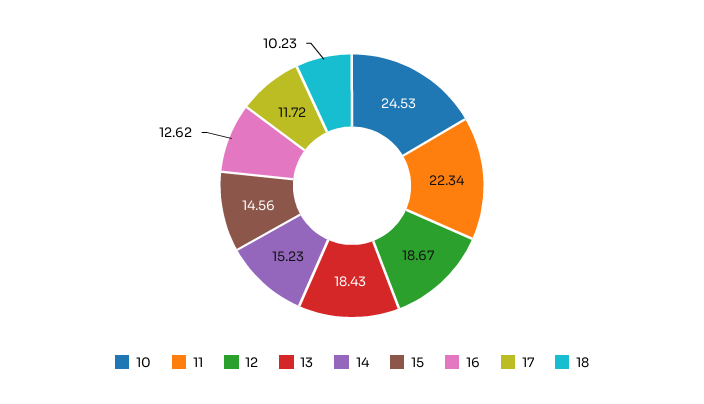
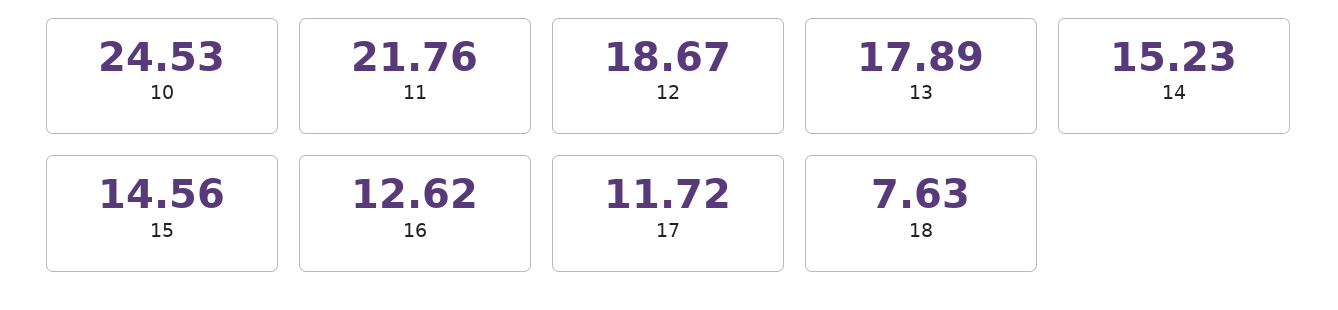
11: 22.34 -> 21.76
13: 18.43 -> 17.89
18: 10.23 -> 7.63

